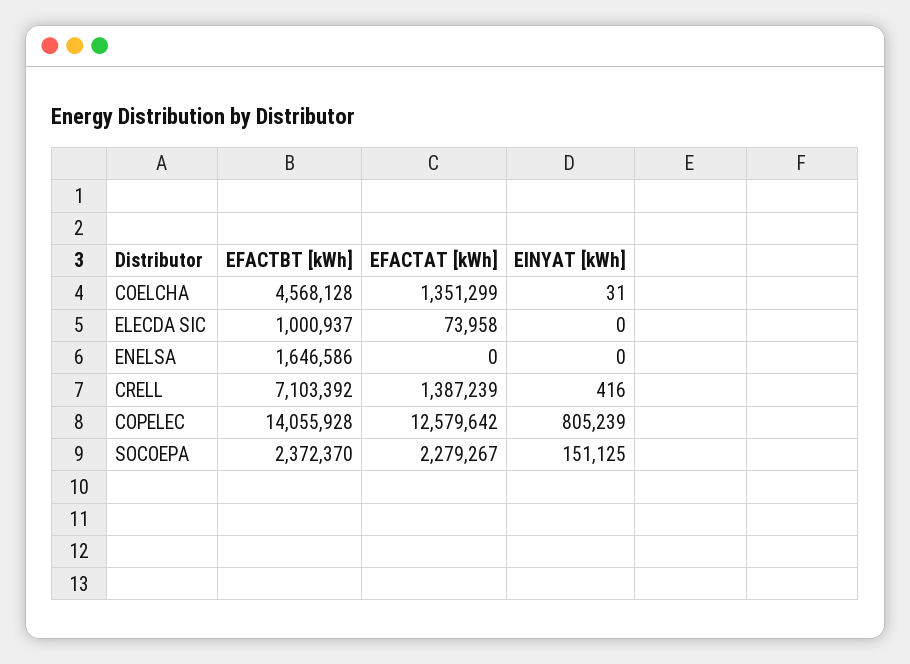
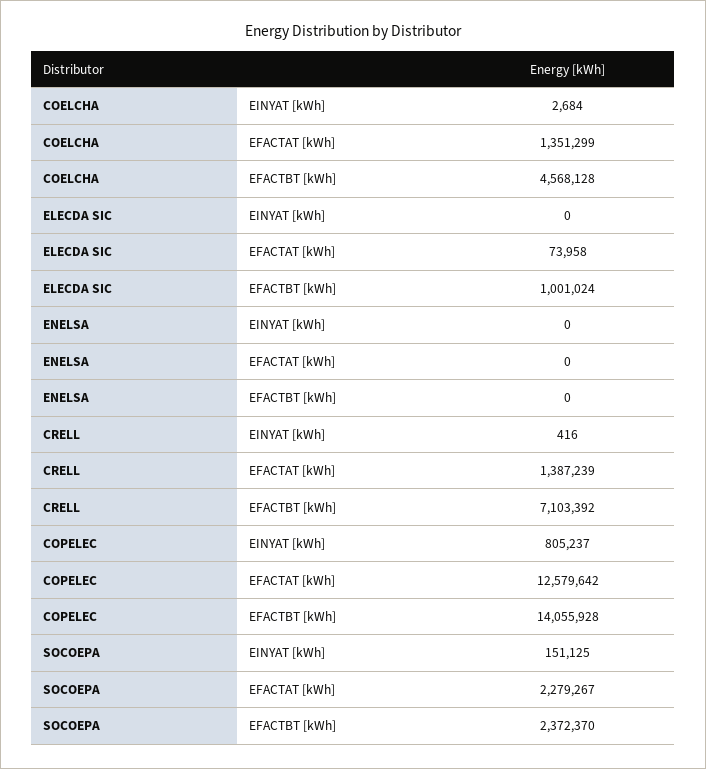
EINYAT [kWh], COELCHA: 31 -> 2684
EFACTBT [kWh], ELECDA SIC: 1000937 -> 1001024
EFACTBT [kWh], ENELSA: 1646586 -> 0
EINYAT [kWh], COPELEC: 805239 -> 805237

